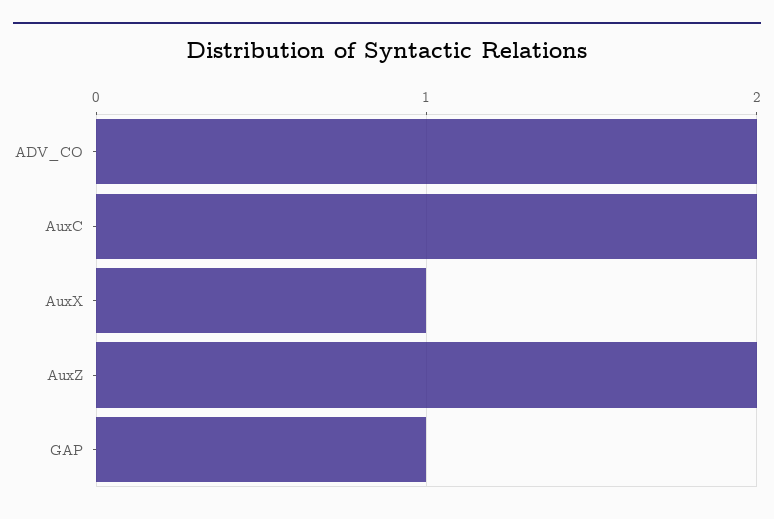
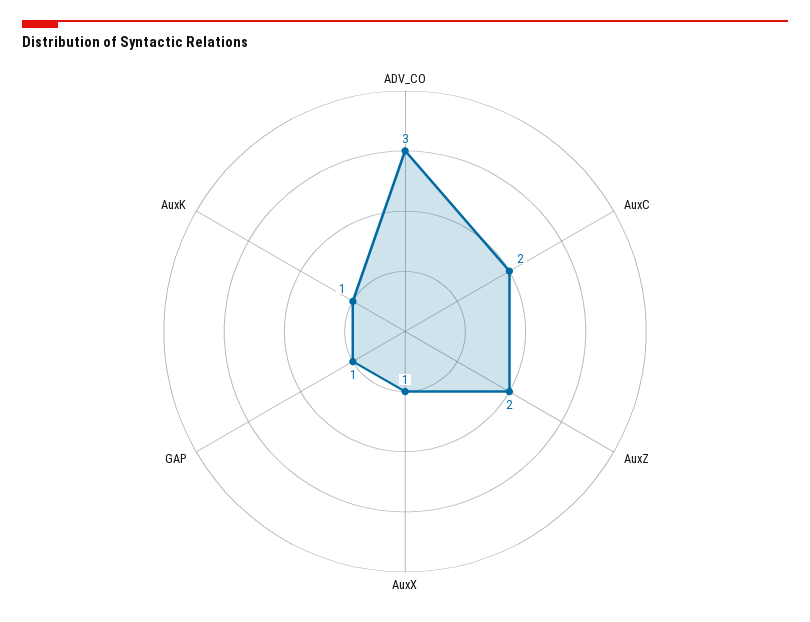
ADV_CO: 2 -> 3
AuxK: none -> 1

